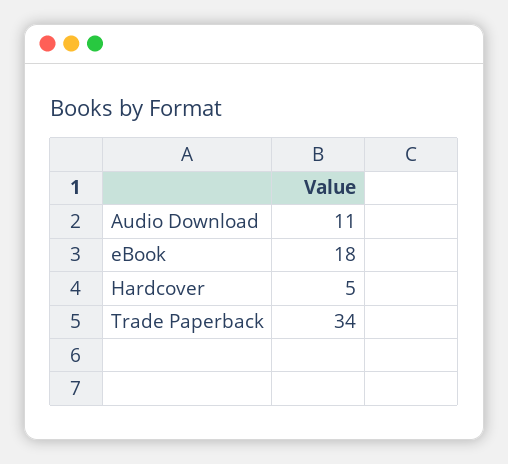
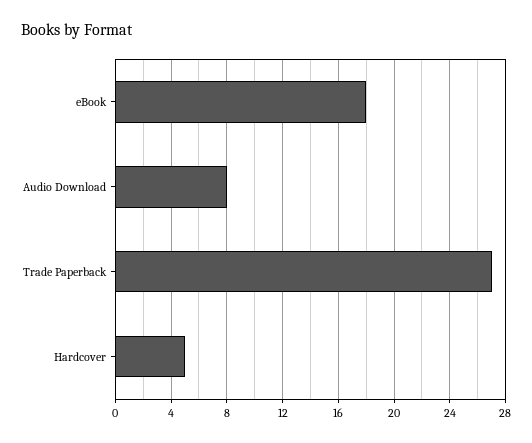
Audio Download: 11 -> 8
Trade Paperback: 34 -> 27

